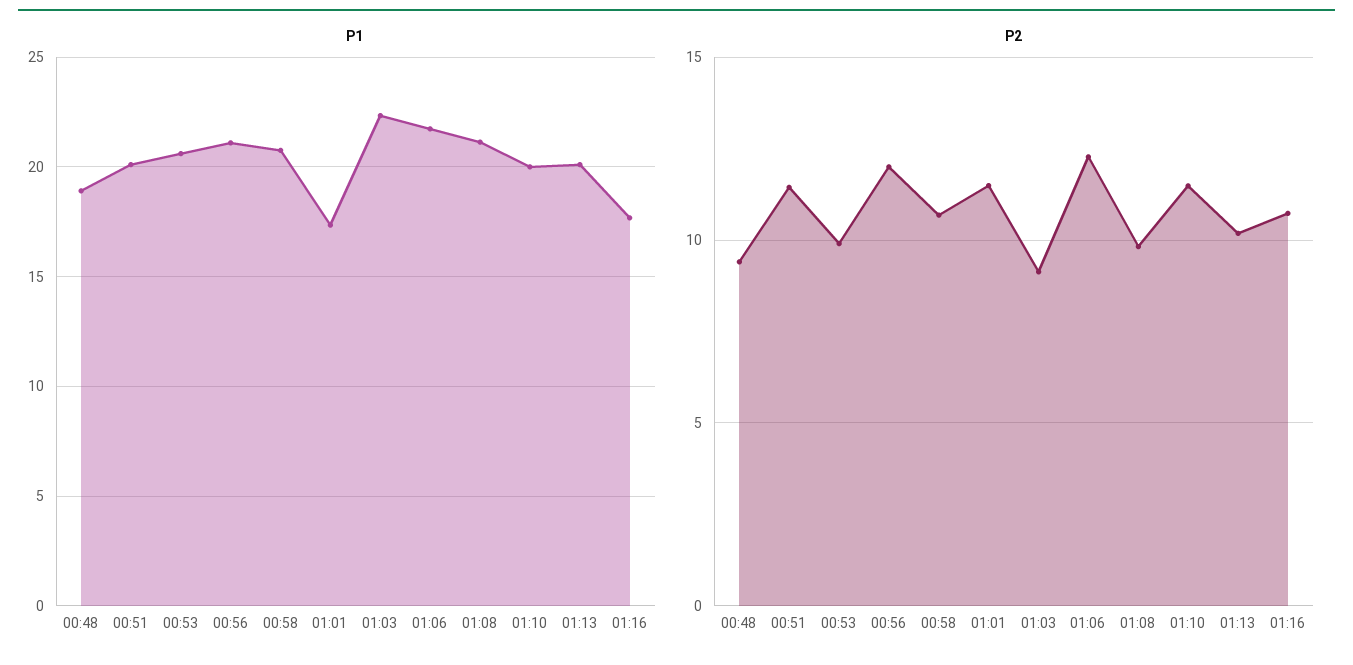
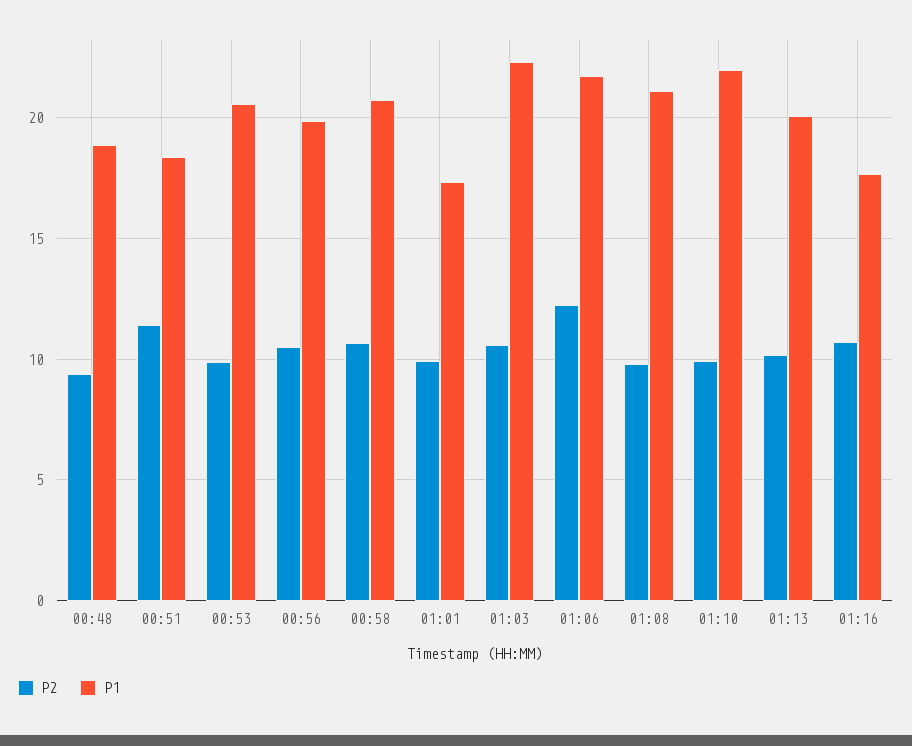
P1, 00:51: 20 -> 18.5
P1, 00:56: 21 -> 20
P1, 01:10: 20 -> 22
P2, 00:56: 12 -> 10.5
P2, 01:01: 11.5 -> 10
P2, 01:03: 9 -> 10.5
P2, 01:10: 11.5 -> 10

